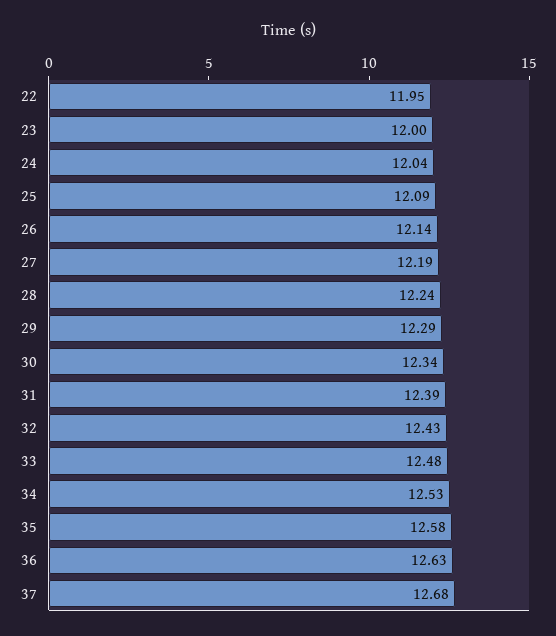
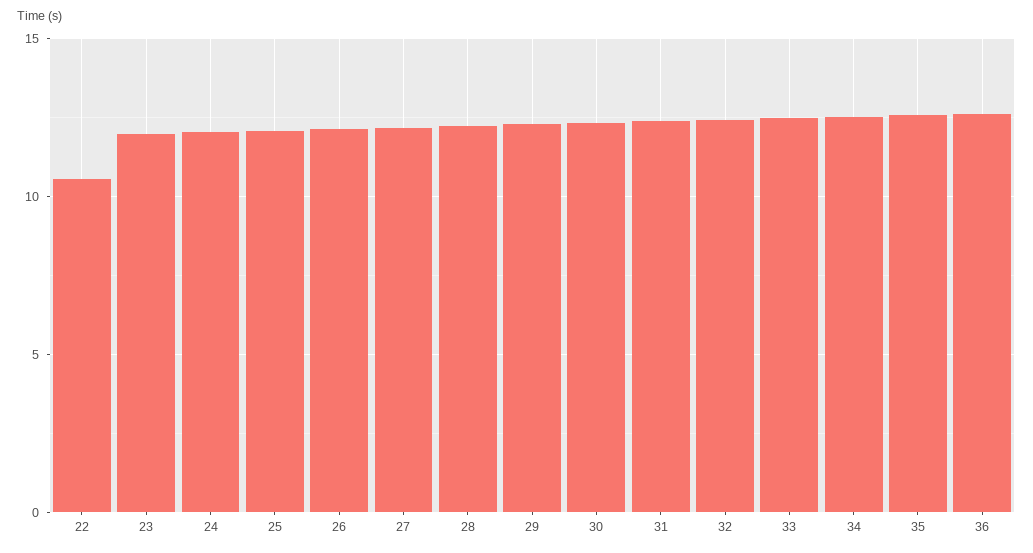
22: 11.95 -> 10.5
37: 12.68 -> none

